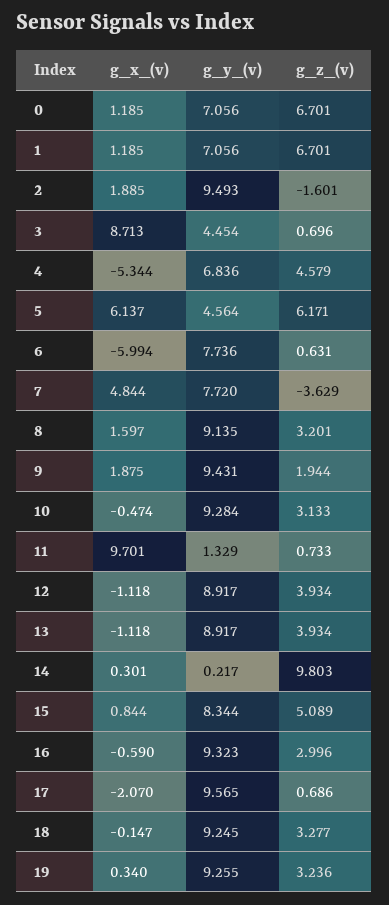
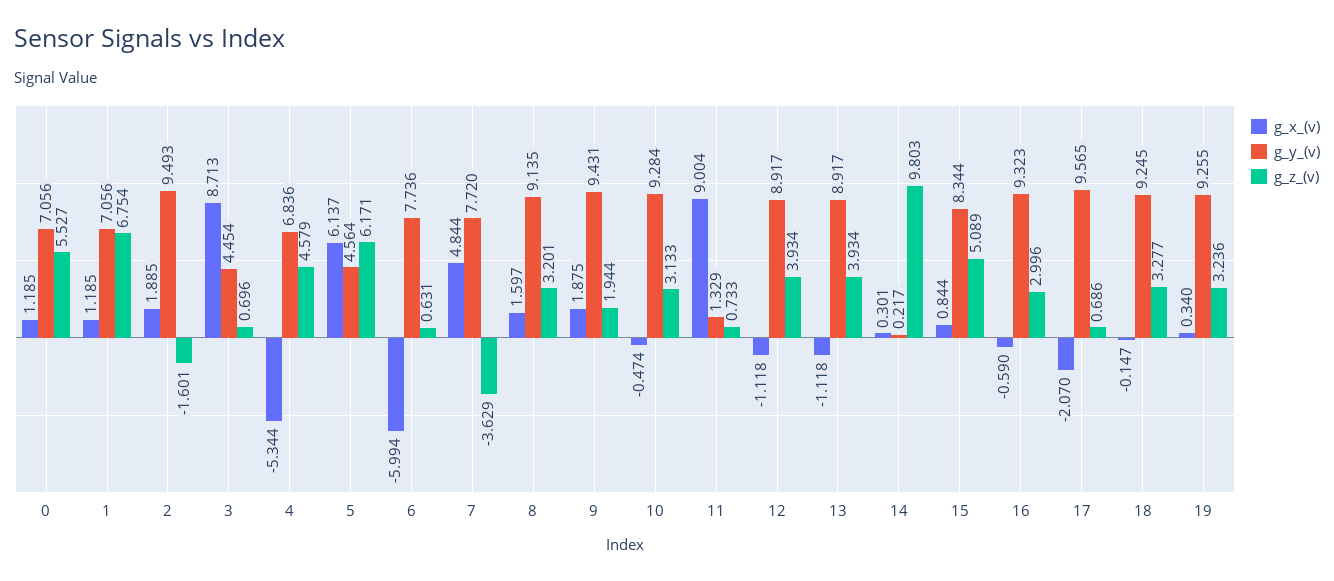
g_z_(v), 0: 6.701 -> 5.527
g_z_(v), 1: 6.701 -> 6.754
g_x_(v), 11: 9.701 -> 9.004

